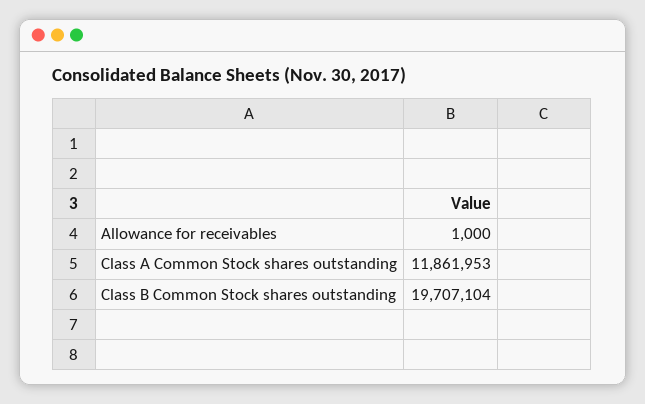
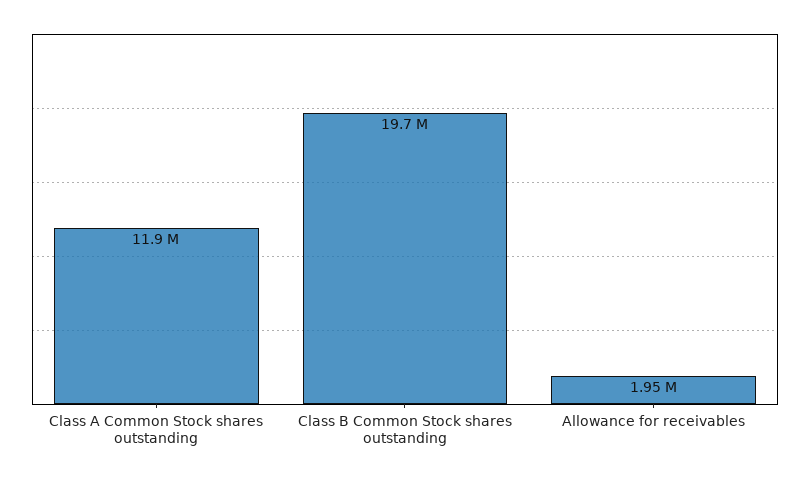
Allowance for receivables: 1000 -> 1950000

